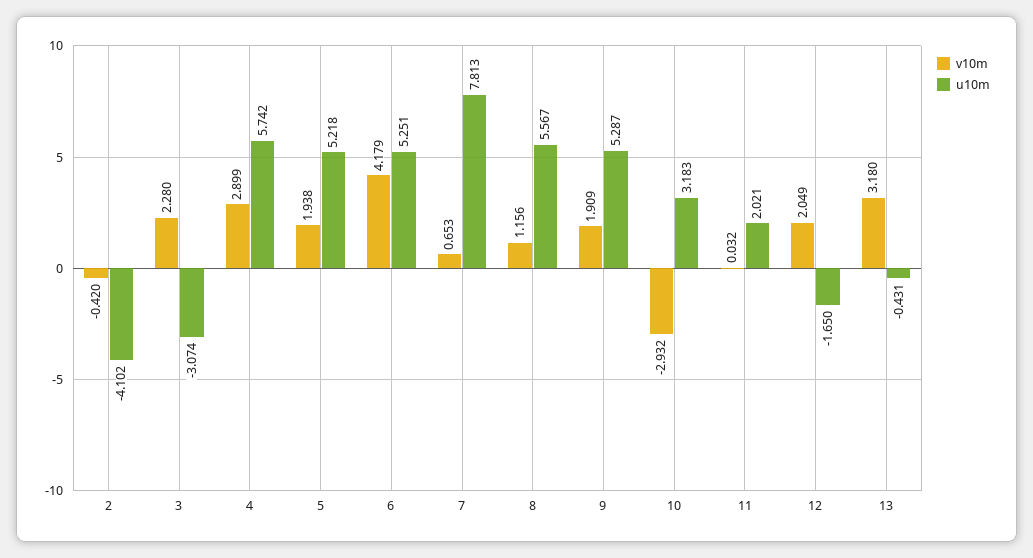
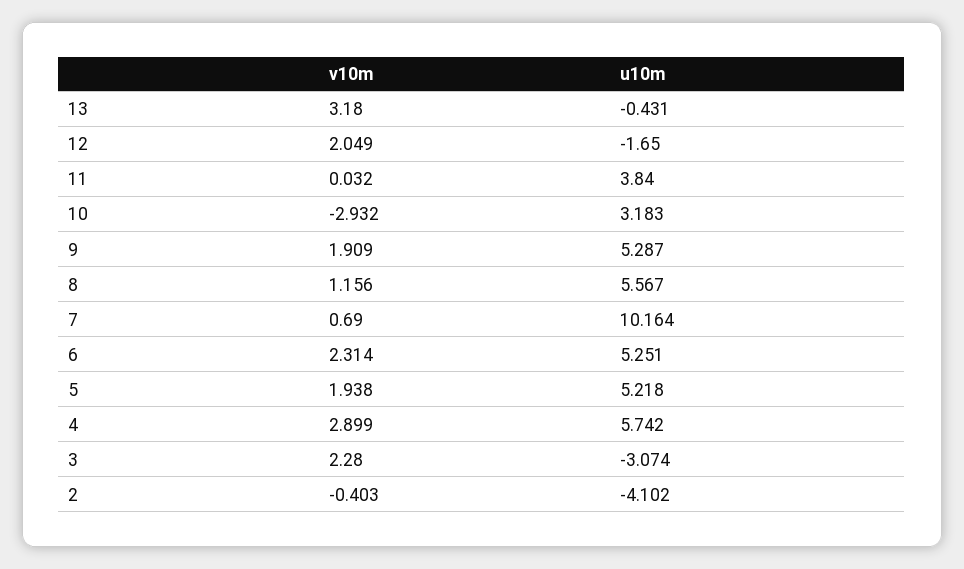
v10m, 2: -0.42 -> -0.403
v10m, 6: 4.179 -> 2.314
v10m, 7: 0.653 -> 0.69
u10m, 7: 7.813 -> 10.164
u10m, 11: 2.021 -> 3.84

